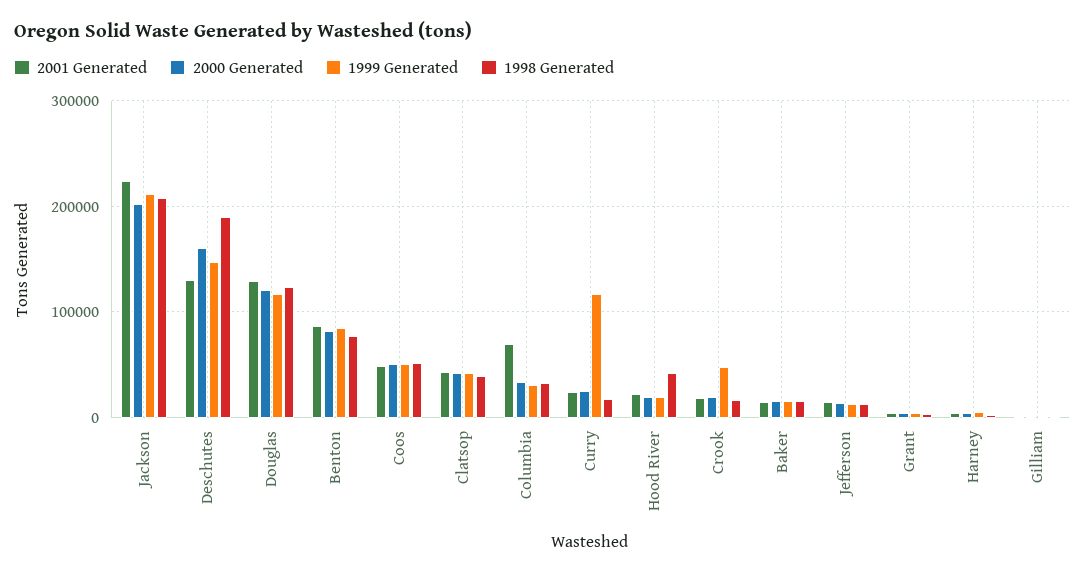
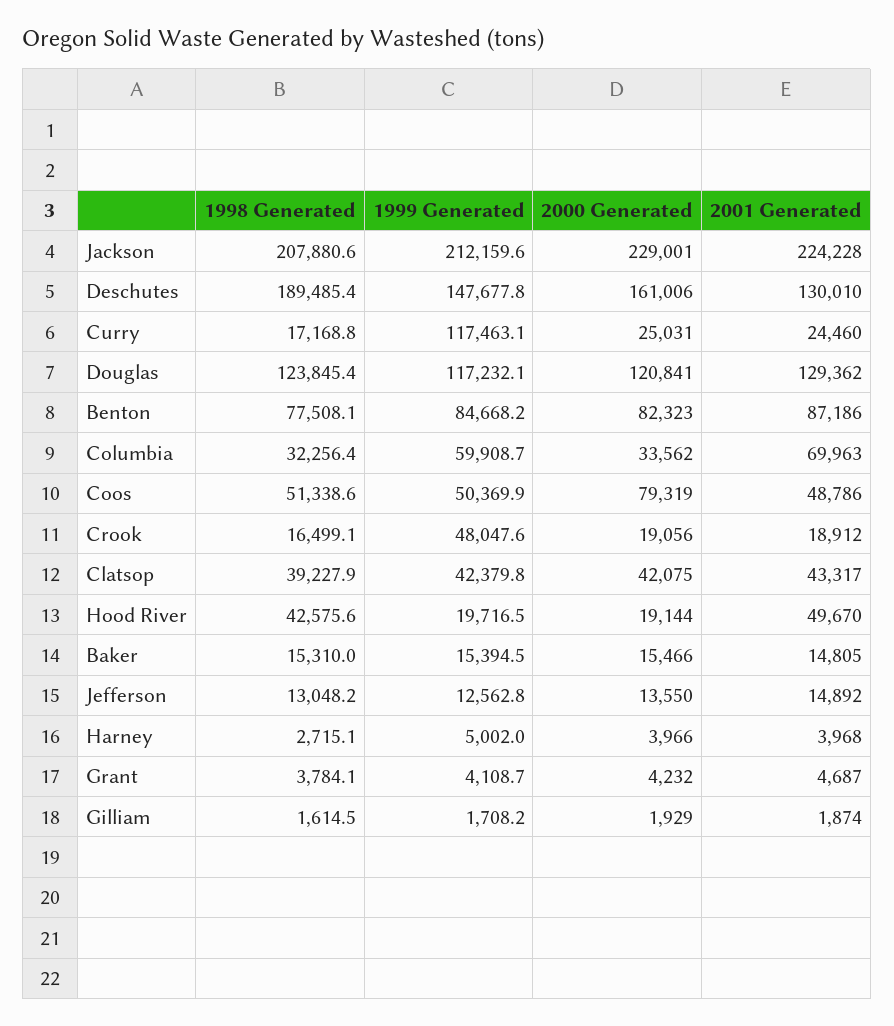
2000 Generated, Jackson: 200000 -> 229001
2000 Generated, Coos: 50000 -> 79319
1999 Generated, Columbia: 30000 -> 59908.7
2001 Generated, Hood River: 20000 -> 49670

